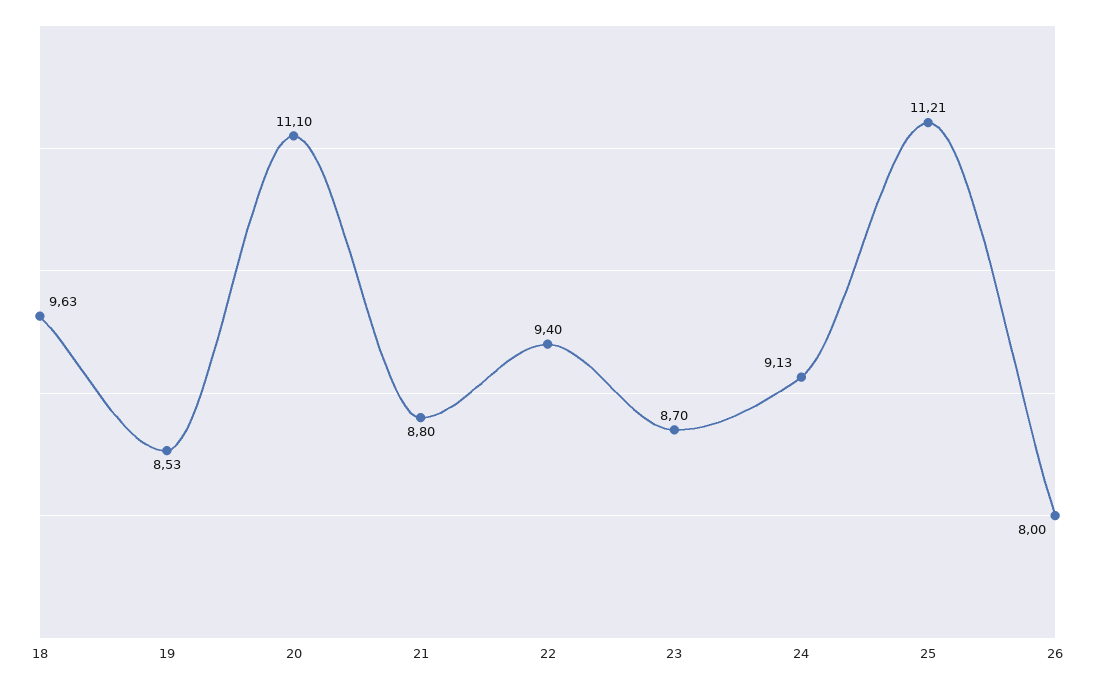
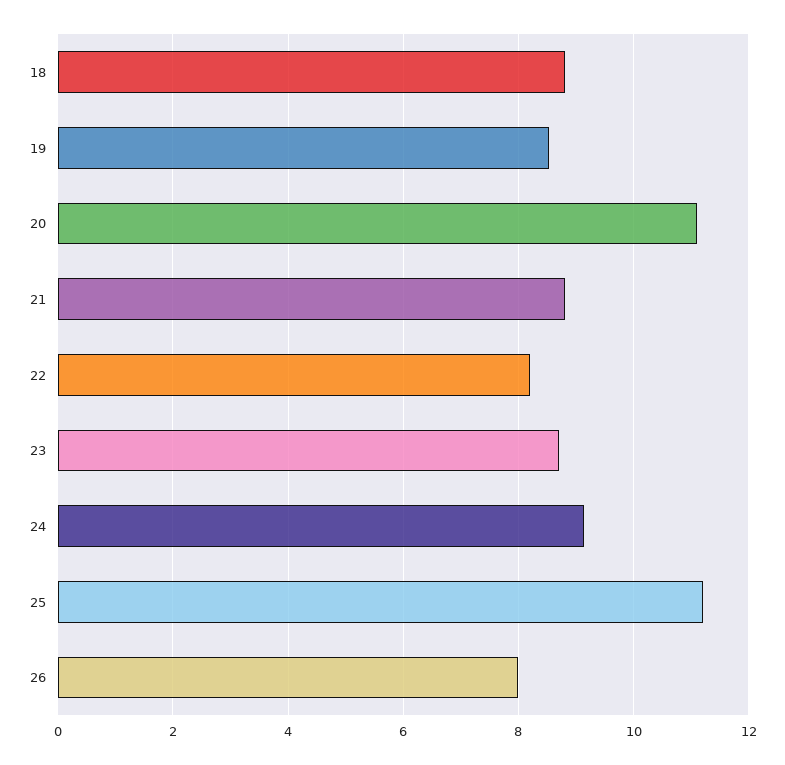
18: 9.63 -> 8.8
22: 9.4 -> 8.2

